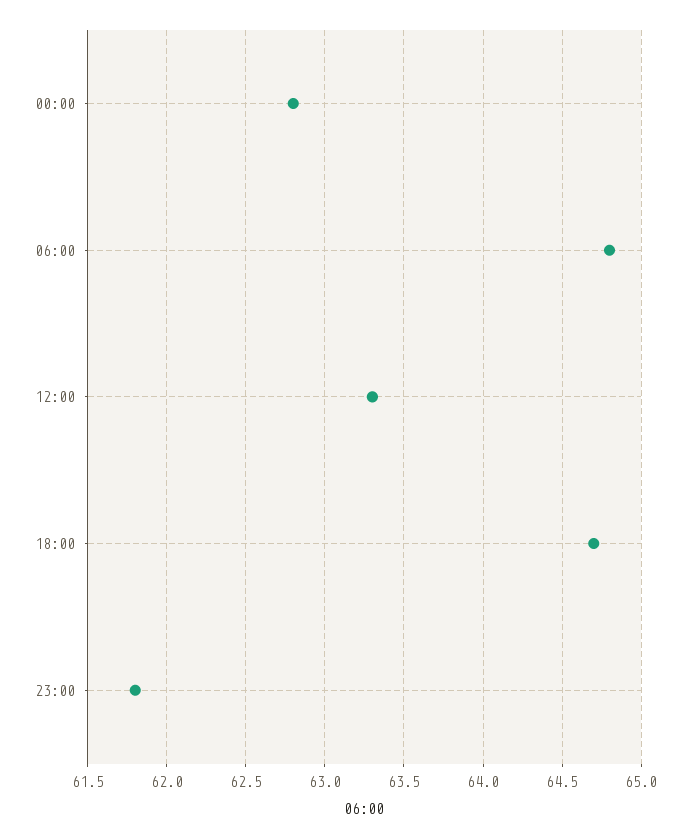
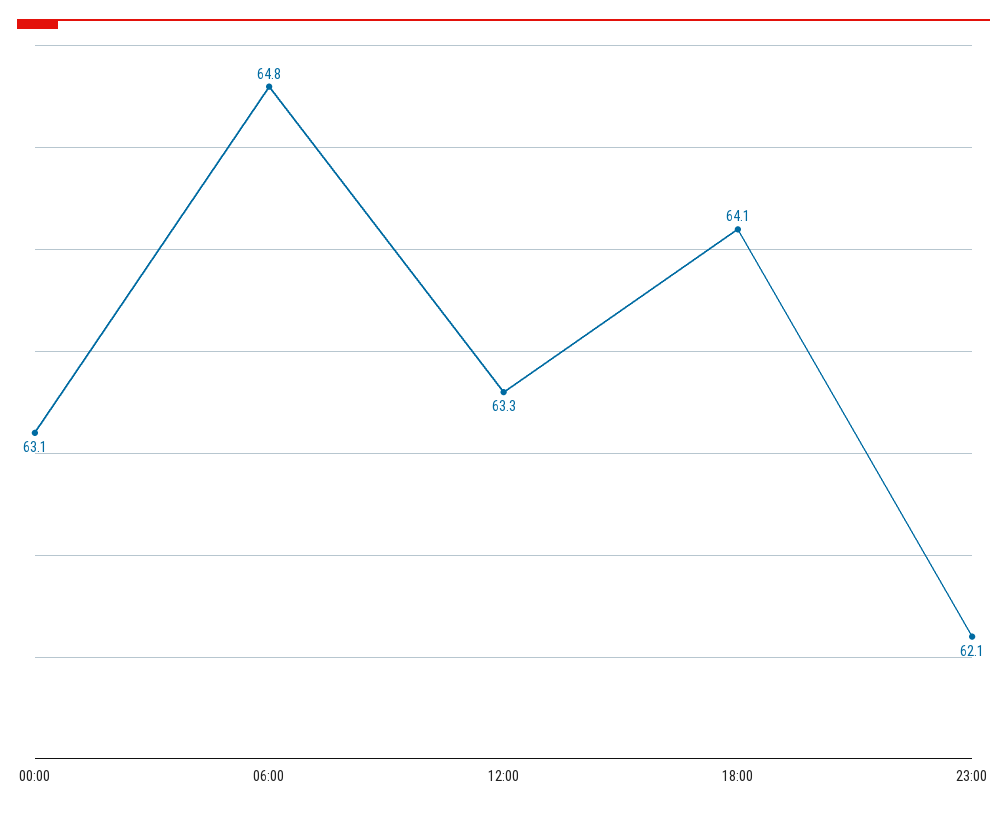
00:00: 62.8 -> 63.1
18:00: 64.7 -> 64.1
23:00: 61.8 -> 62.1

